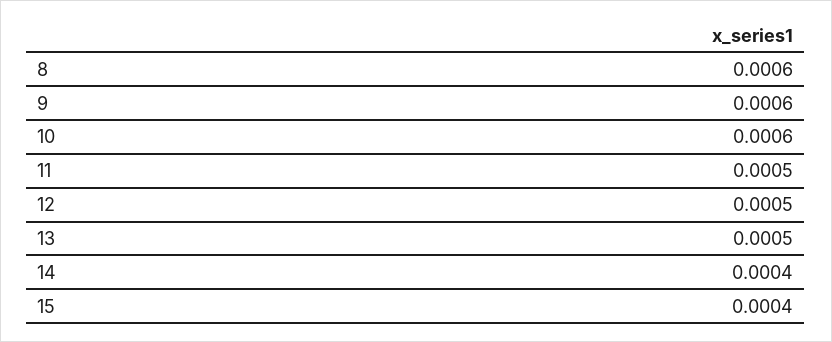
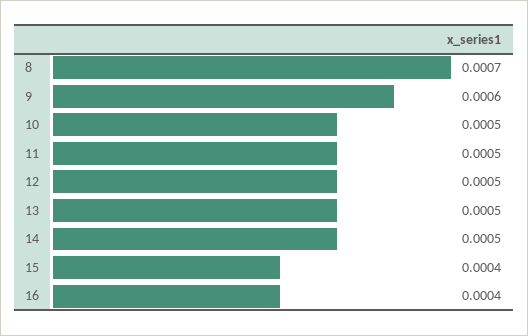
8: 0.0006 -> 0.0007
10: 0.0006 -> 0.0005
14: 0.0004 -> 0.0005
16: none -> 0.0004

